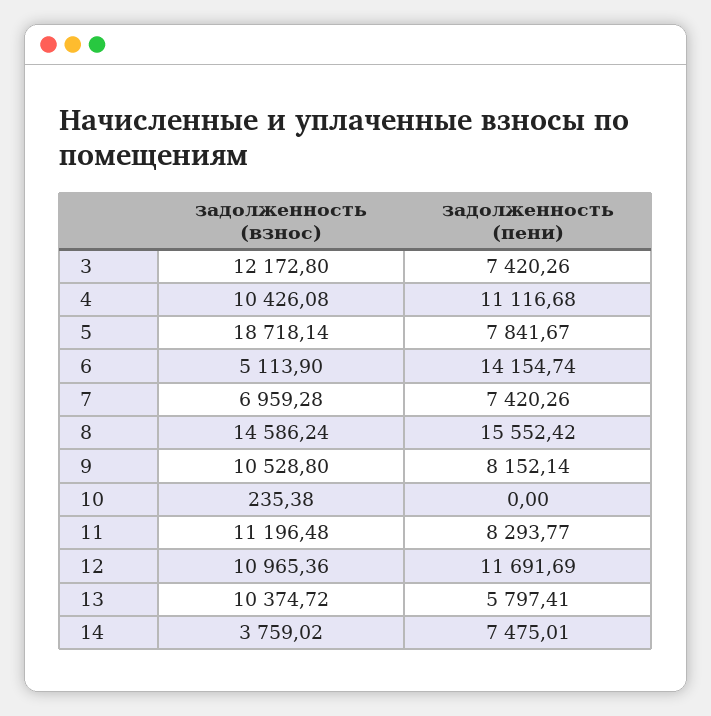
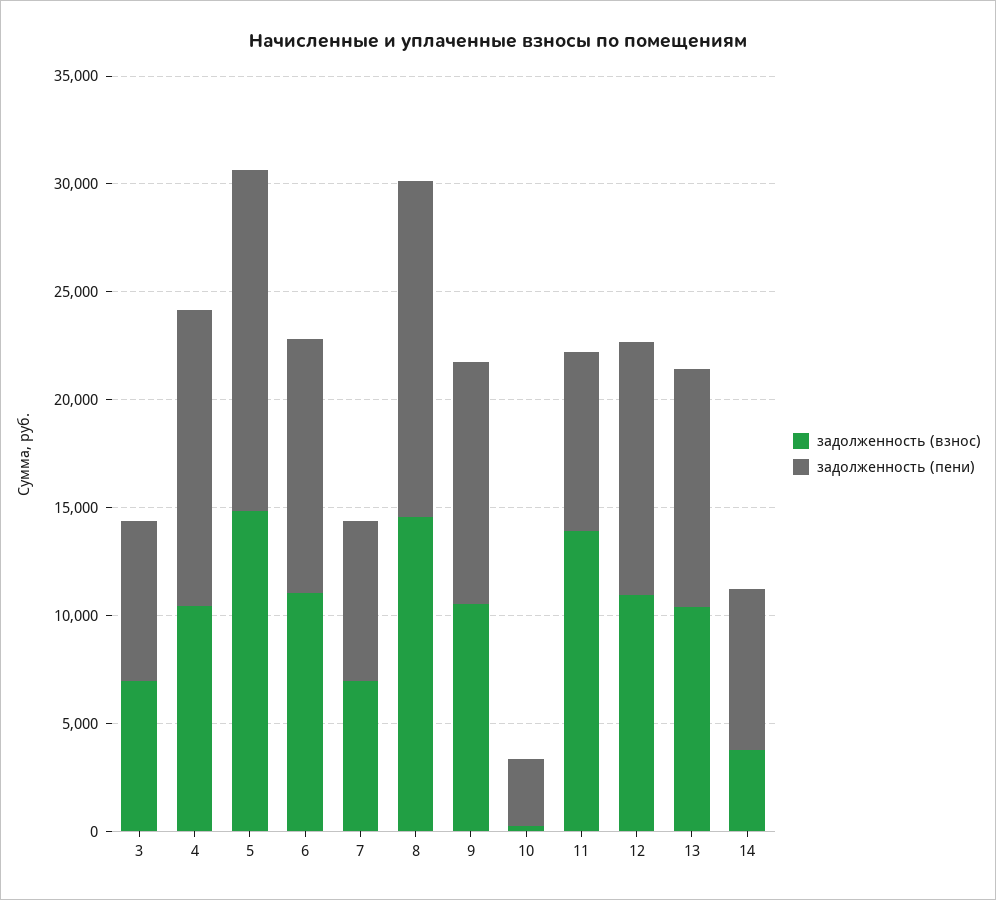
задолженность (взнос), 3: 12172.8 -> 7000
задолженность (пени), 4: 11116.68 -> 14000
задолженность (взнос), 5: 18718.14 -> 15000
задолженность (пени), 5: 7841.67 -> 16000
задолженность (взнос), 6: 5113.9 -> 11000
задолженность (пени), 6: 14154.74 -> 12000
задолженность (пени), 9: 8152.14 -> 11000
задолженность (пени), 10: 0 -> 3000
задолженность (взнос), 11: 11196.48 -> 14000
задолженность (пени), 13: 5797.41 -> 11000

